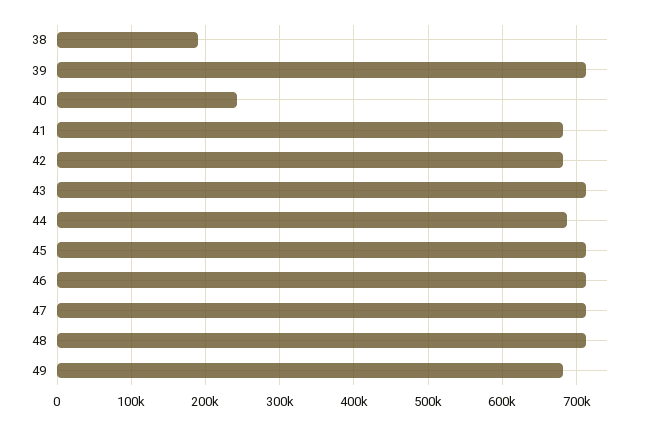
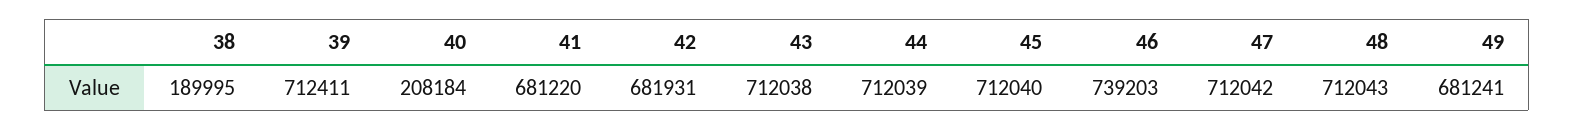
40: 240000 -> 208184
44: 690000 -> 712039
46: 710000 -> 739203

